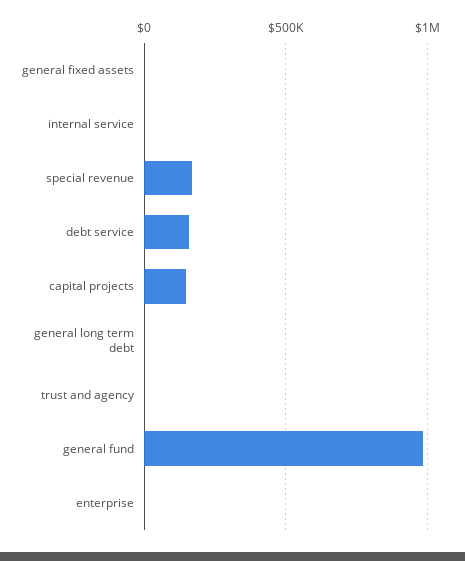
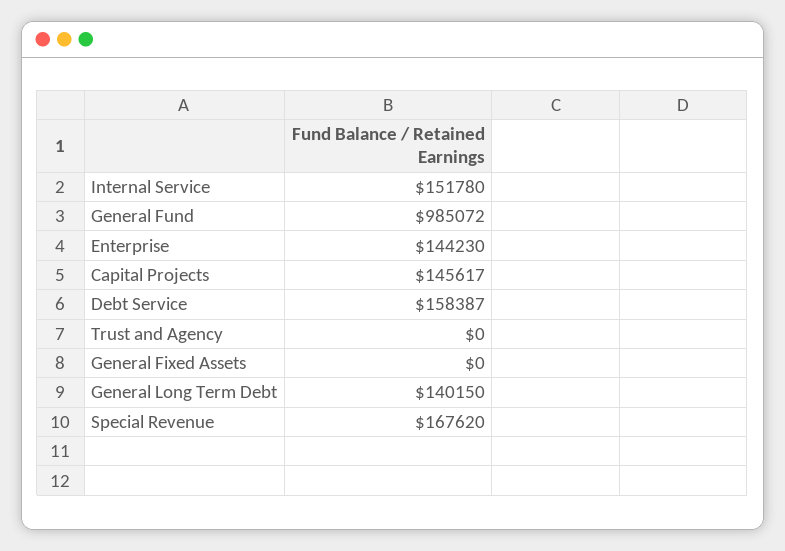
internal service: 0 -> 151780
general long term debt: 0 -> 140150
enterprise: 0 -> 144230

